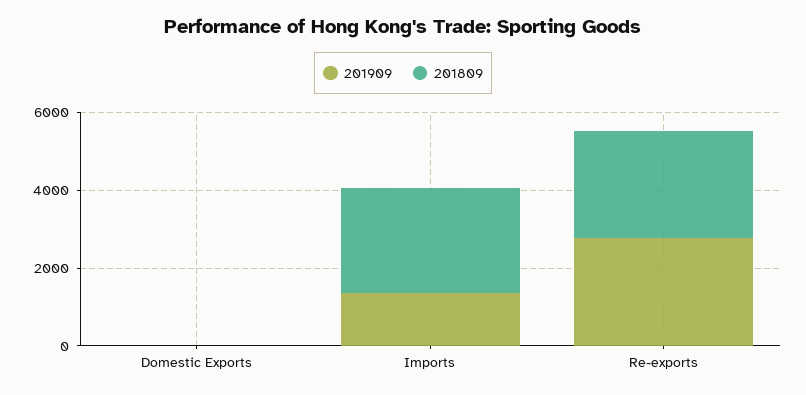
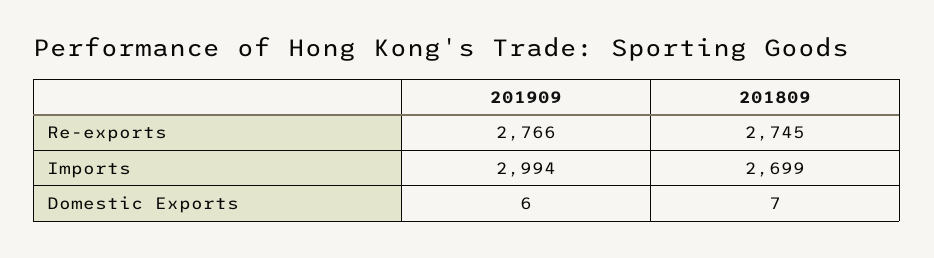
201909, Imports: 1500 -> 2994

